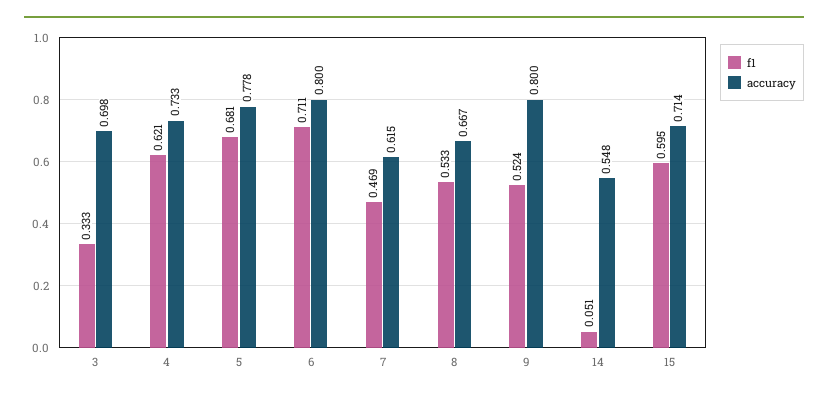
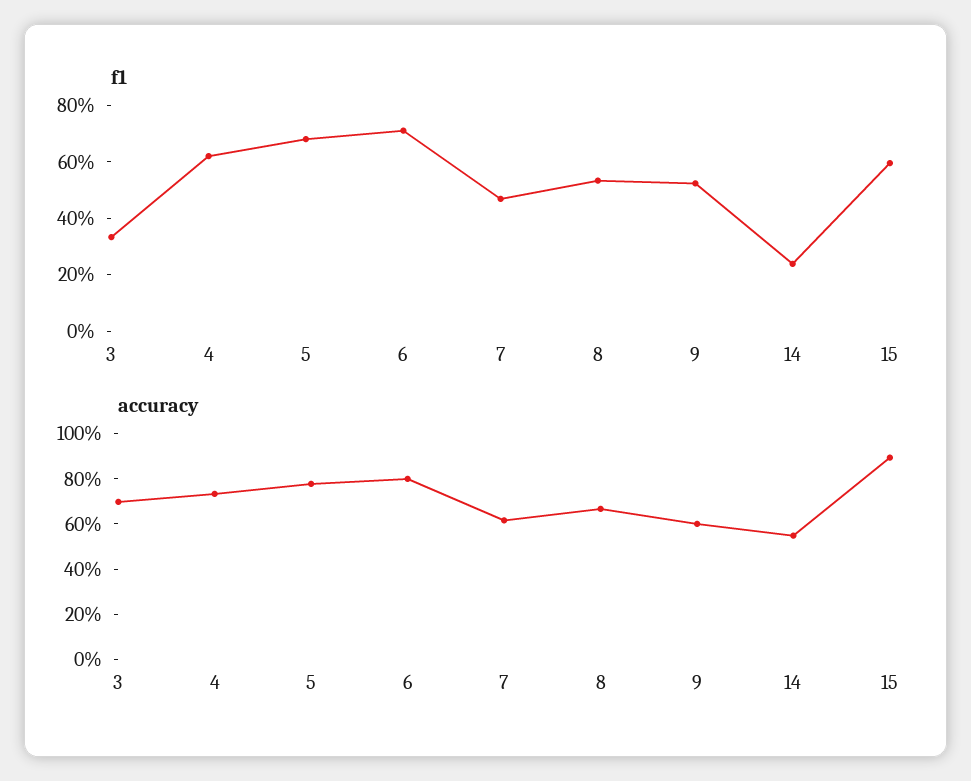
accuracy, 9: 0.8 -> 0.6
f1, 14: 0.051 -> 0.25
accuracy, 15: 0.714 -> 0.9

